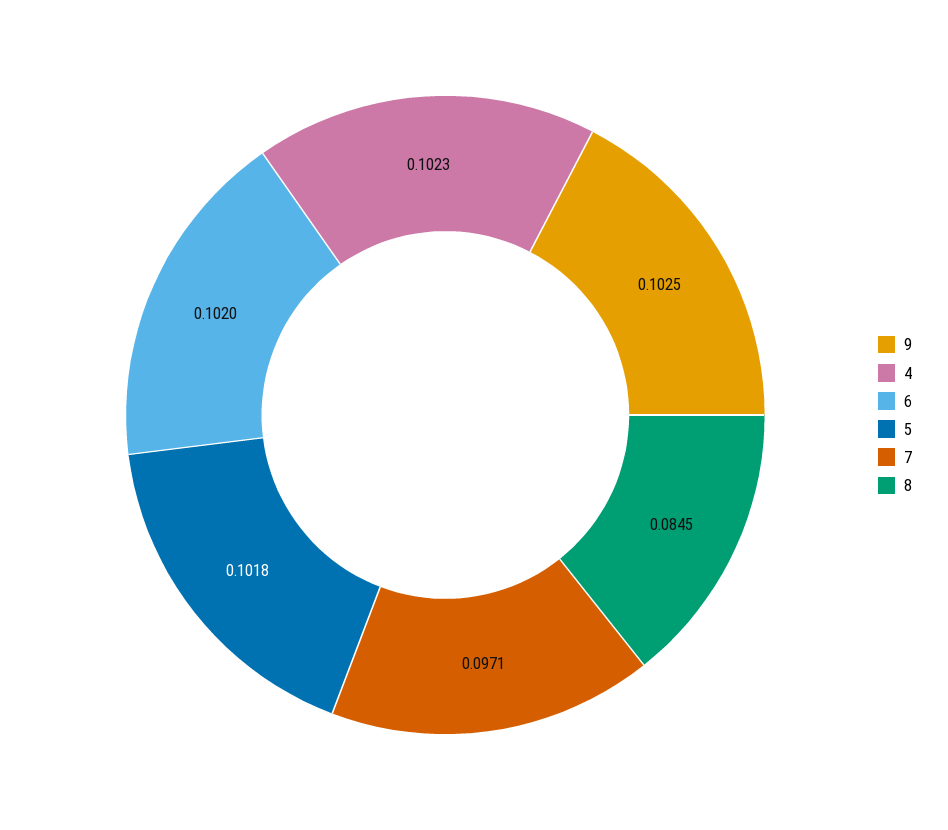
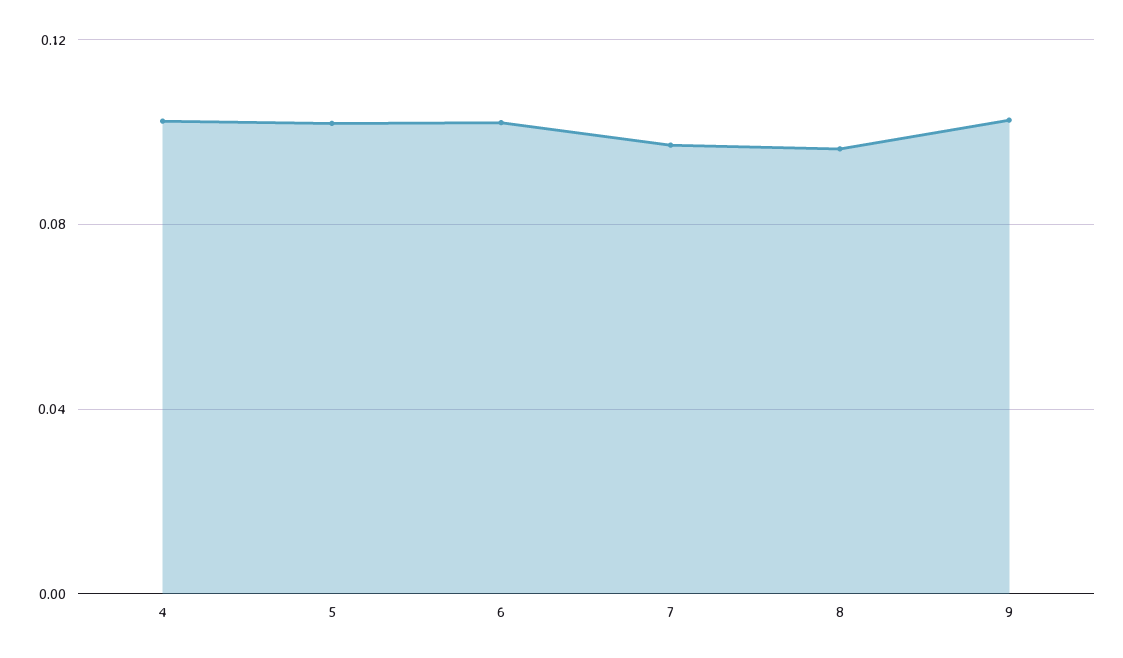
8: 0.0845 -> 0.095

